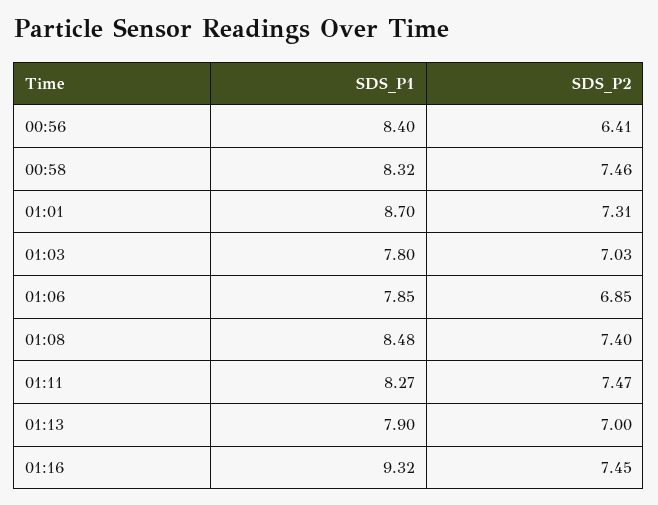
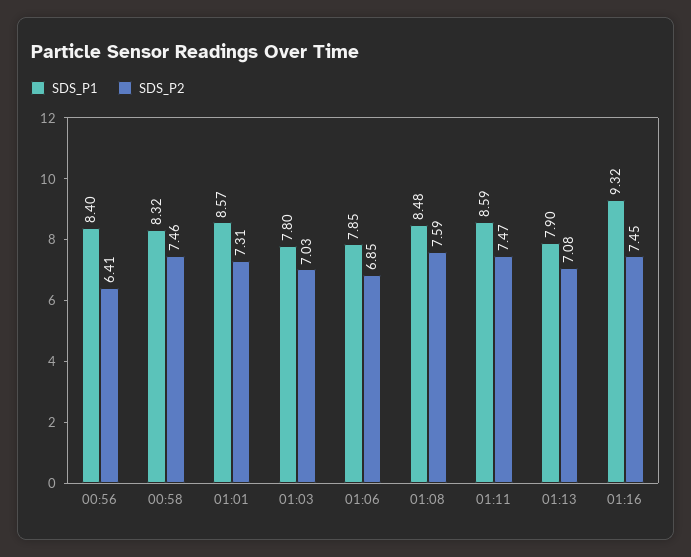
SDS_P1, 01:01: 8.7 -> 8.57
SDS_P2, 01:08: 7.4 -> 7.59
SDS_P1, 01:11: 8.27 -> 8.59
SDS_P2, 01:13: 7 -> 7.08

